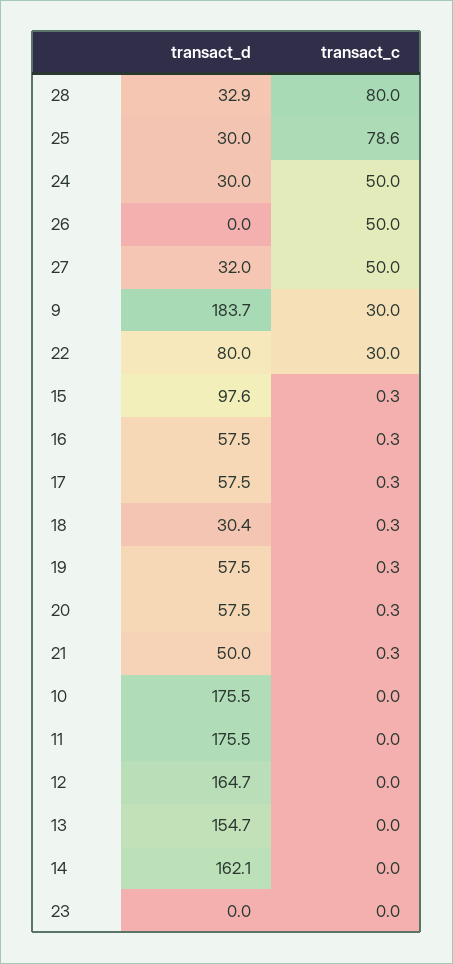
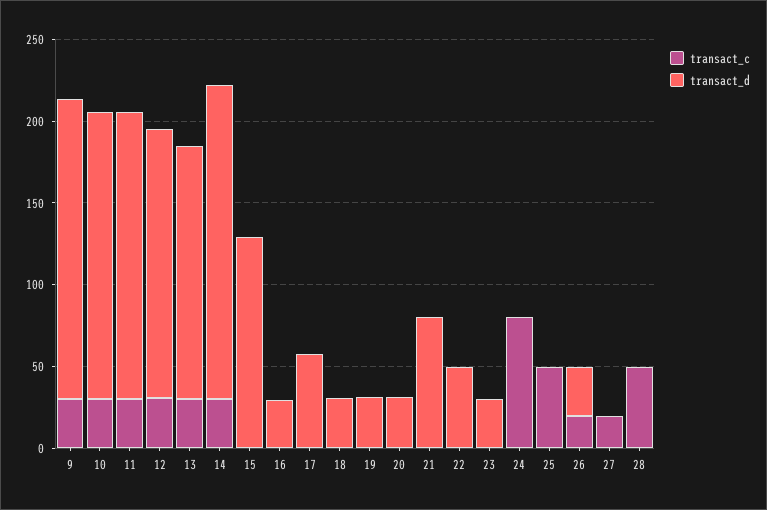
transact_d, 28: 32.9 -> 0
transact_c, 28: 80 -> 50
transact_d, 25: 30 -> 0
transact_c, 25: 78.6 -> 50
transact_d, 24: 30 -> 0
transact_c, 24: 50 -> 80
transact_d, 26: 0 -> 30
transact_c, 26: 50 -> 20
transact_d, 27: 32 -> 0
transact_c, 27: 50 -> 20
transact_d, 22: 80 -> 50
transact_c, 22: 30 -> 0
transact_d, 15: 97.6 -> 130
transact_d, 16: 57.5 -> 30
transact_d, 19: 57.5 -> 30
transact_d, 20: 57.5 -> 30
transact_d, 21: 50 -> 80
transact_c, 10: 0 -> 30
transact_c, 11: 0 -> 30
transact_c, 12: 0 -> 30
transact_c, 13: 0 -> 30
transact_d, 14: 162.1 -> 190
transact_c, 14: 0 -> 30
transact_d, 23: 0 -> 30

